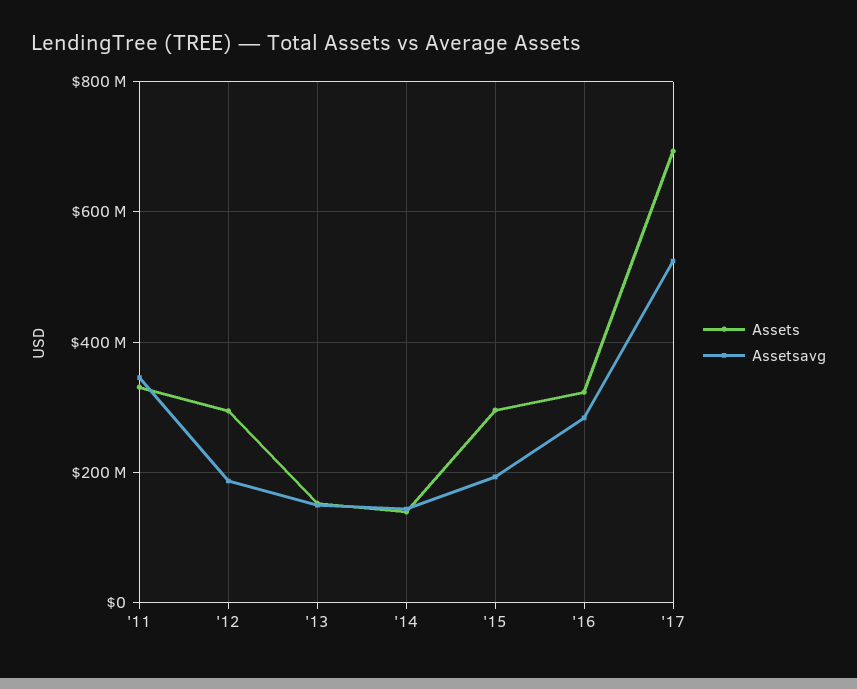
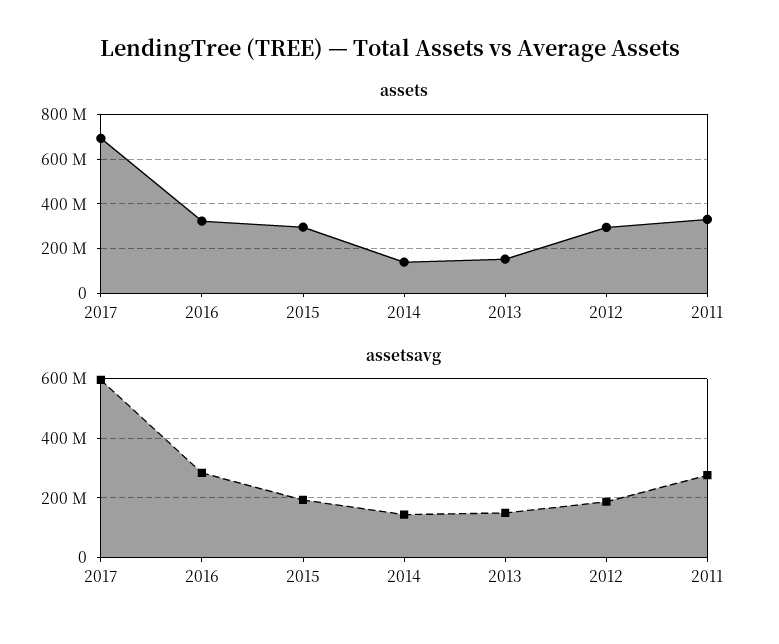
Assetsavg, '11: 340000000 -> 275000000
Assetsavg, '17: 520000000 -> 600000000

